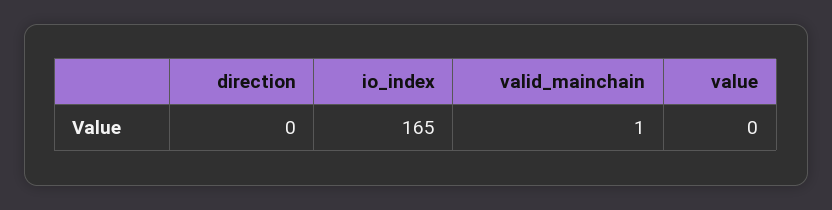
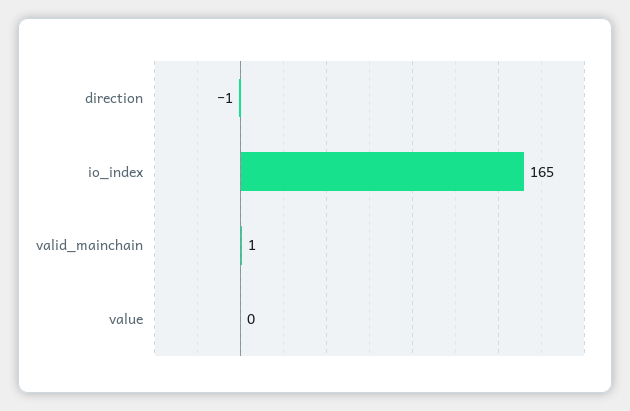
direction: 0 -> -1

